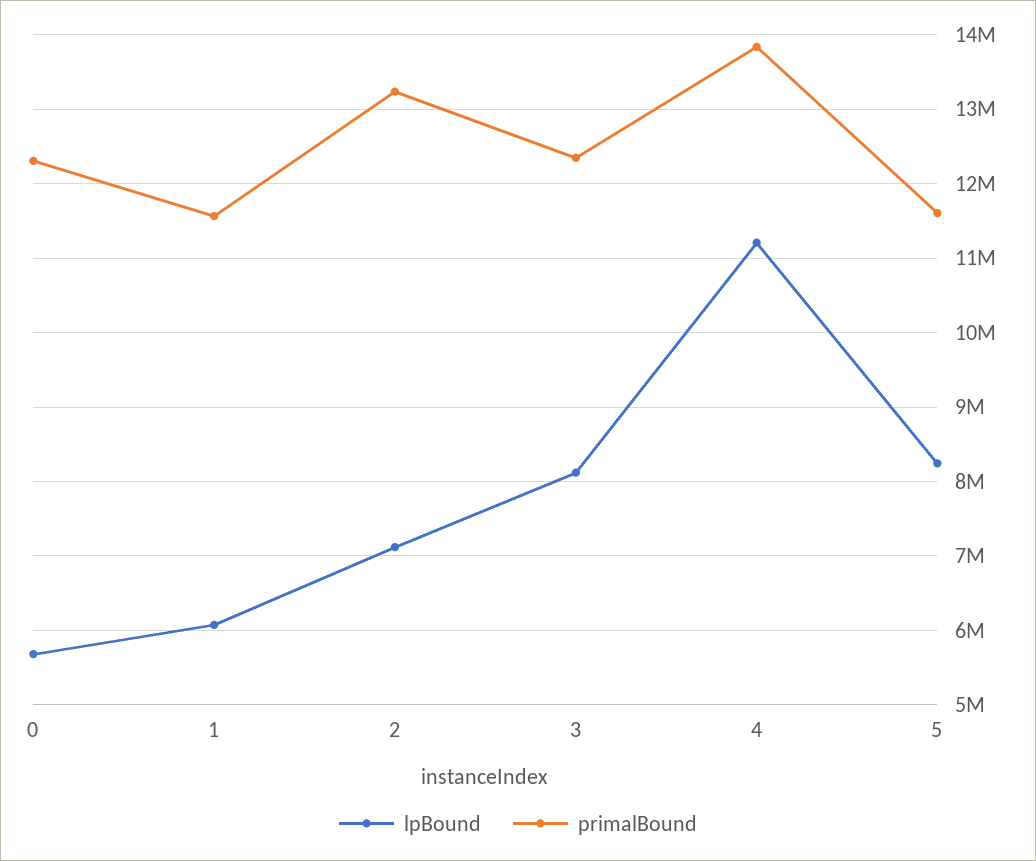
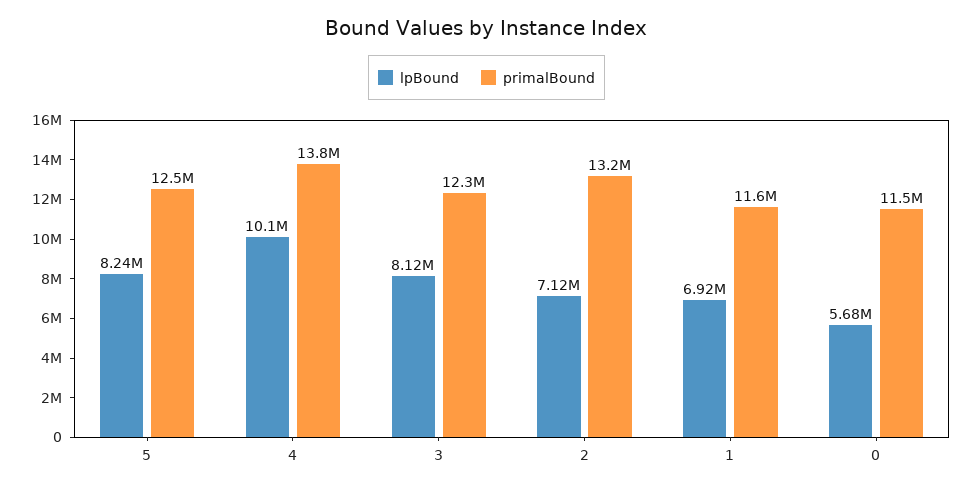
primalBound, 0: 12300000 -> 11500000
lpBound, 1: 6100000 -> 6920000
lpBound, 4: 11200000 -> 10100000
primalBound, 5: 11600000 -> 12500000

